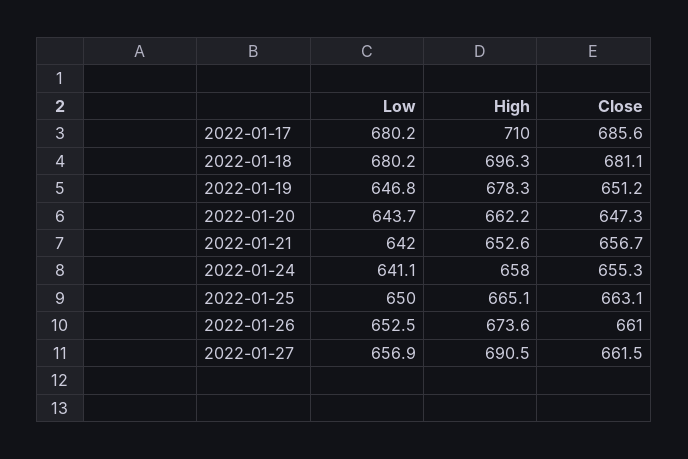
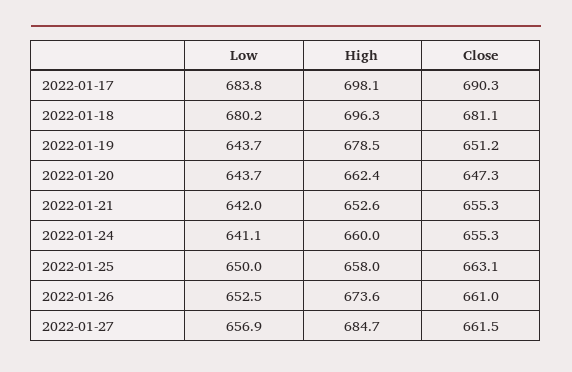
Low, 2022-01-17: 680.2 -> 683.8
High, 2022-01-17: 710 -> 698.1
Close, 2022-01-17: 685.6 -> 690.3
Low, 2022-01-19: 646.8 -> 643.7
High, 2022-01-19: 678.3 -> 678.5
High, 2022-01-20: 662.2 -> 662.4
Close, 2022-01-21: 656.7 -> 655.3
High, 2022-01-24: 658 -> 660
High, 2022-01-25: 665.1 -> 658
High, 2022-01-27: 690.5 -> 684.7

